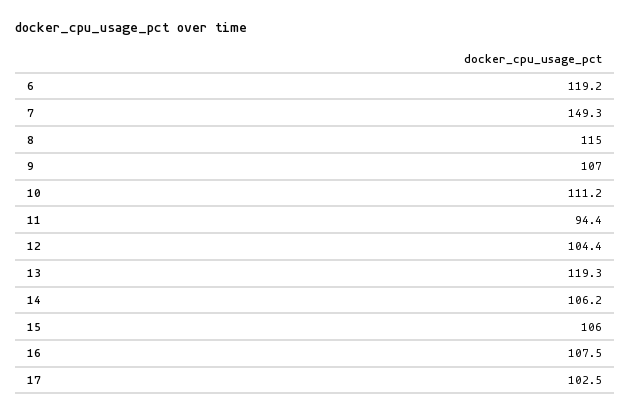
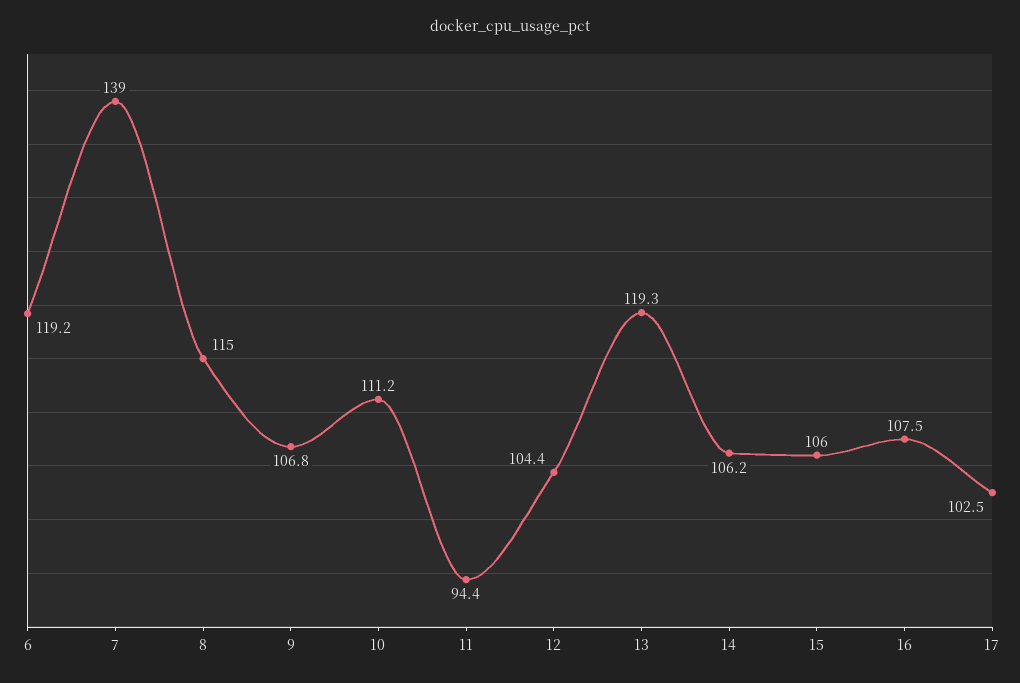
7: 149.3 -> 139
9: 107 -> 106.8

